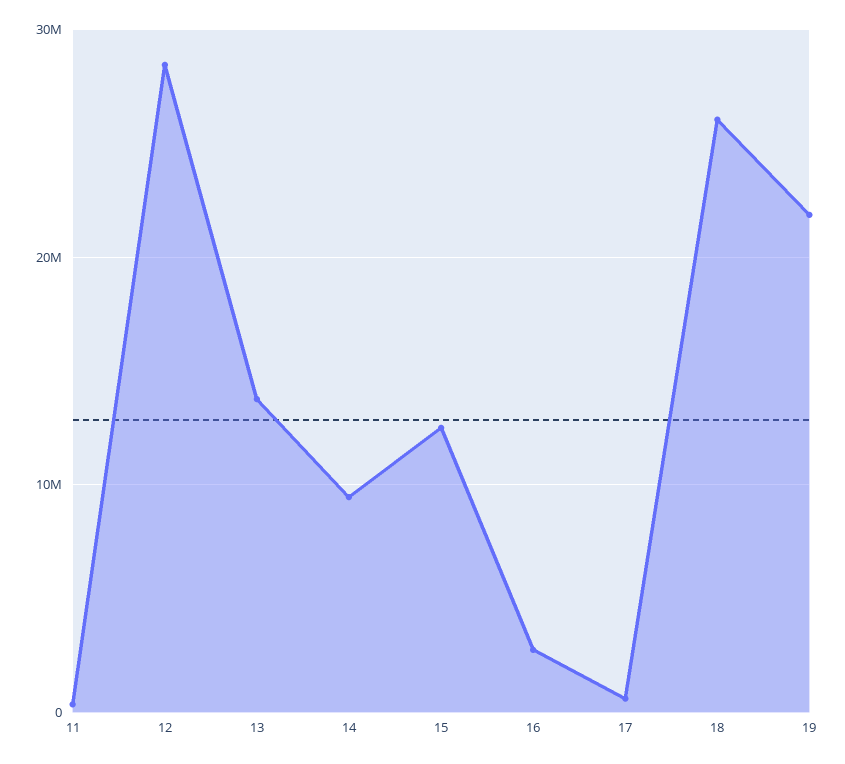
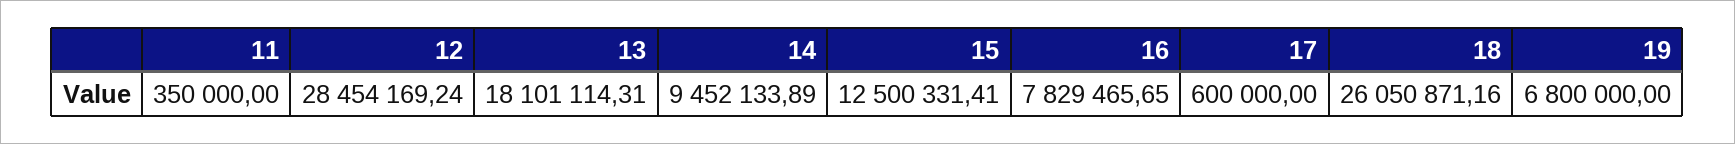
13: 14000000 -> 18101114.31
16: 3000000 -> 7829465.65
19: 22000000 -> 6800000

